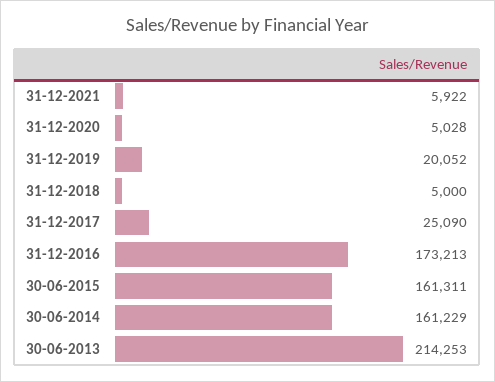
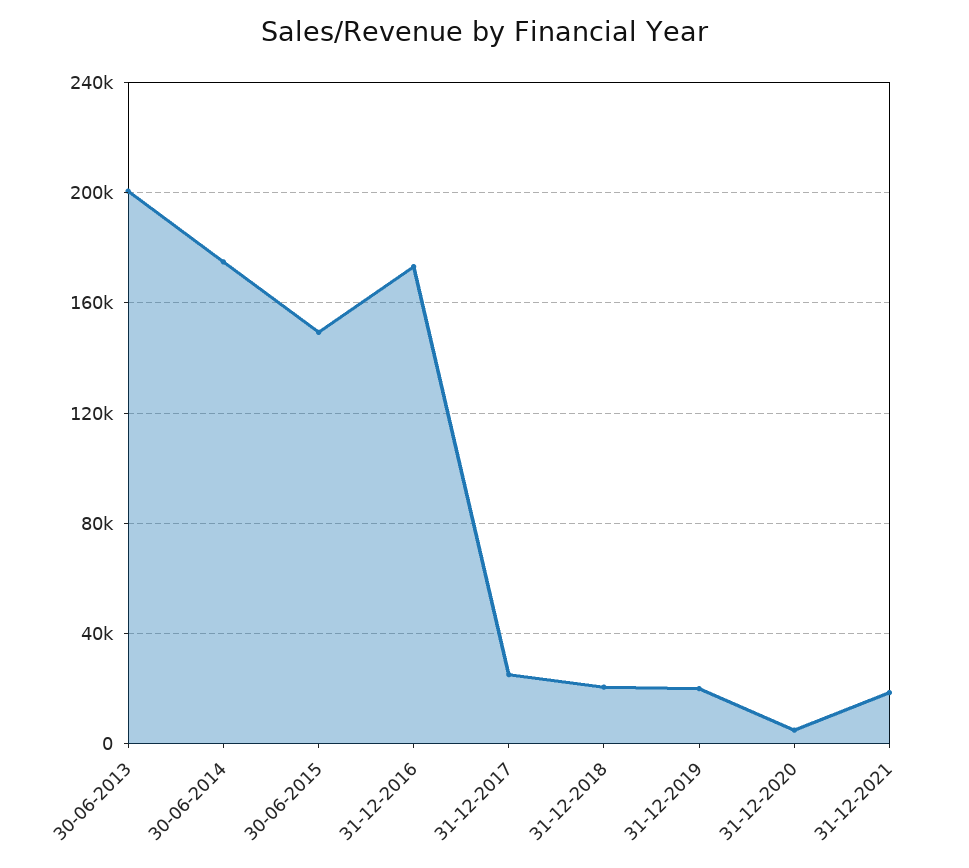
31-12-2021: 5922 -> 20000
31-12-2018: 5000 -> 20000
30-06-2015: 161311 -> 150000
30-06-2014: 161229 -> 175000
30-06-2013: 214253 -> 200000

